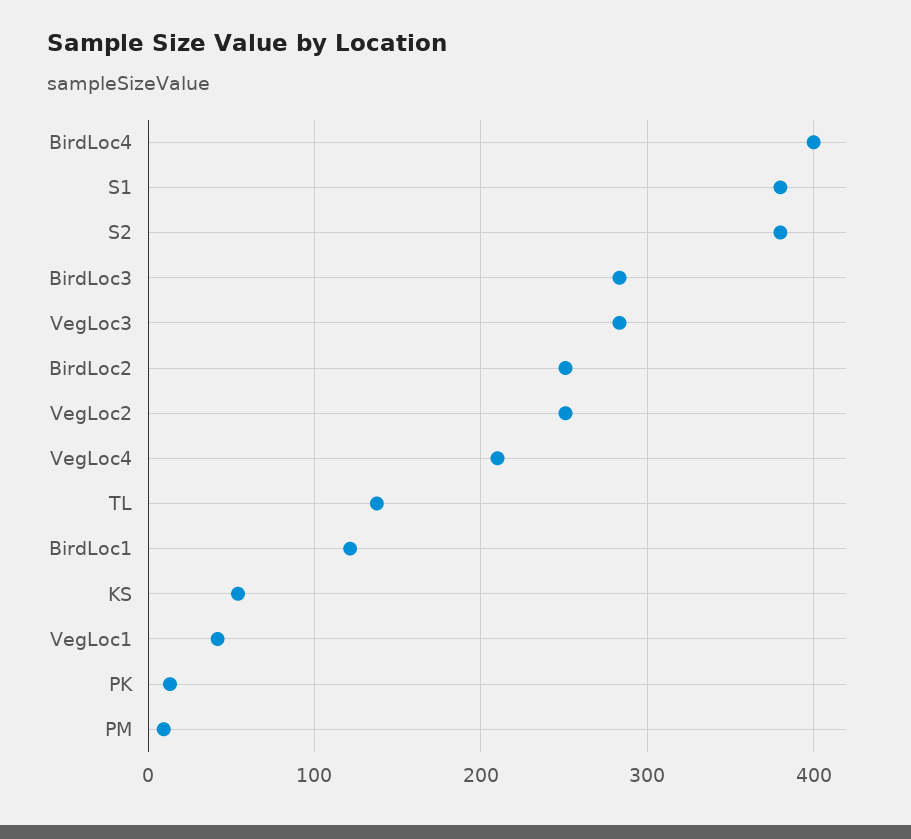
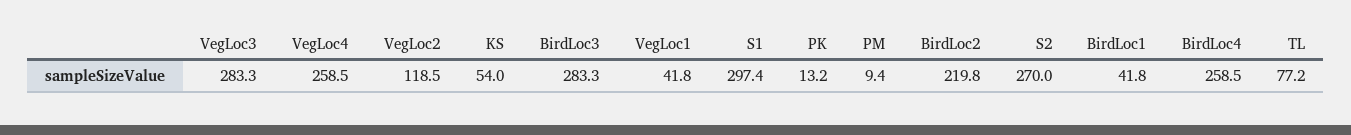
BirdLoc4: 400 -> 258.5
S1: 380 -> 297.4
S2: 380 -> 270
BirdLoc2: 250 -> 219.8
VegLoc2: 250 -> 118.5
VegLoc4: 210 -> 258.5
TL: 140 -> 77.2
BirdLoc1: 120 -> 41.8

